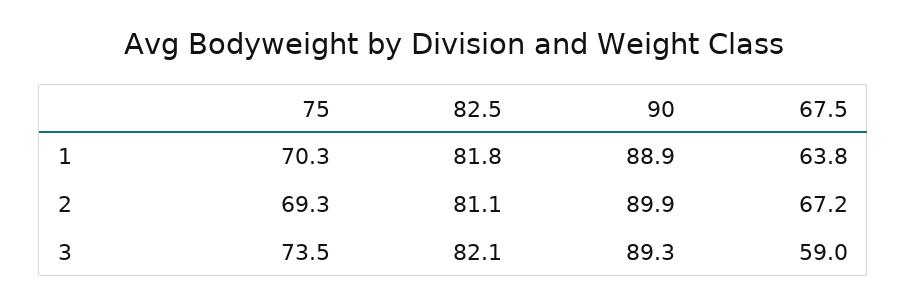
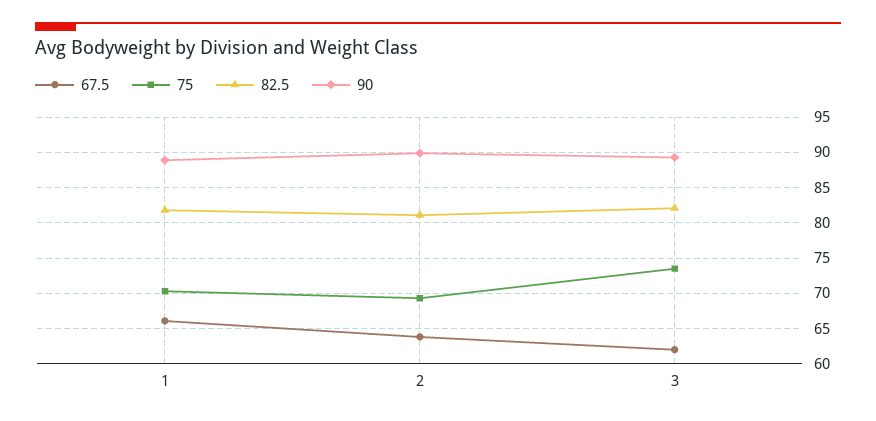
67.5, 1: 63.8 -> 66
67.5, 2: 67.2 -> 64
67.5, 3: 59 -> 62

